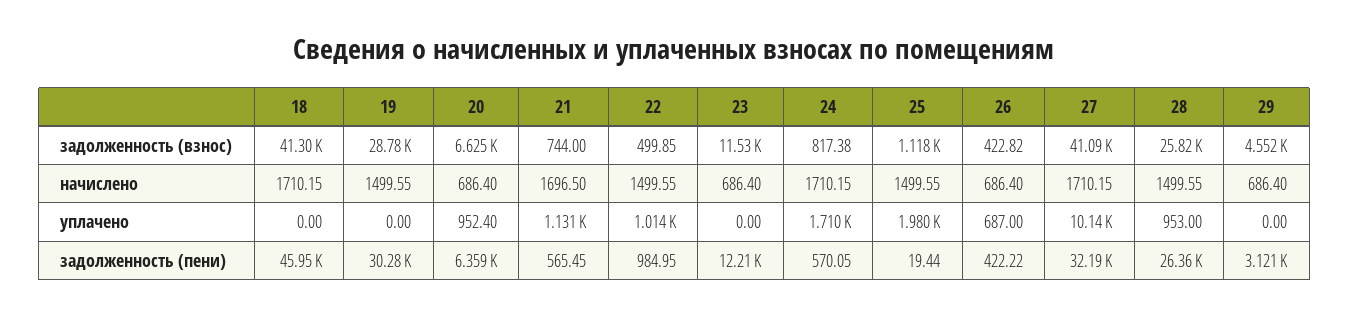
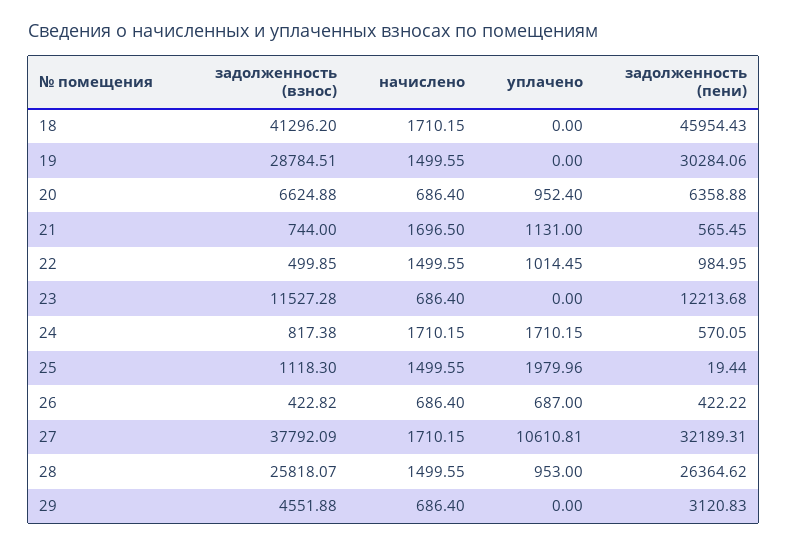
27, задолженность (взнос): 41090 -> 37792.09
27, уплачено: 10140 -> 10610.81

